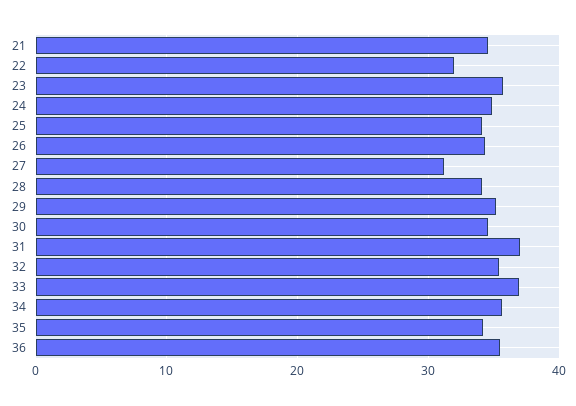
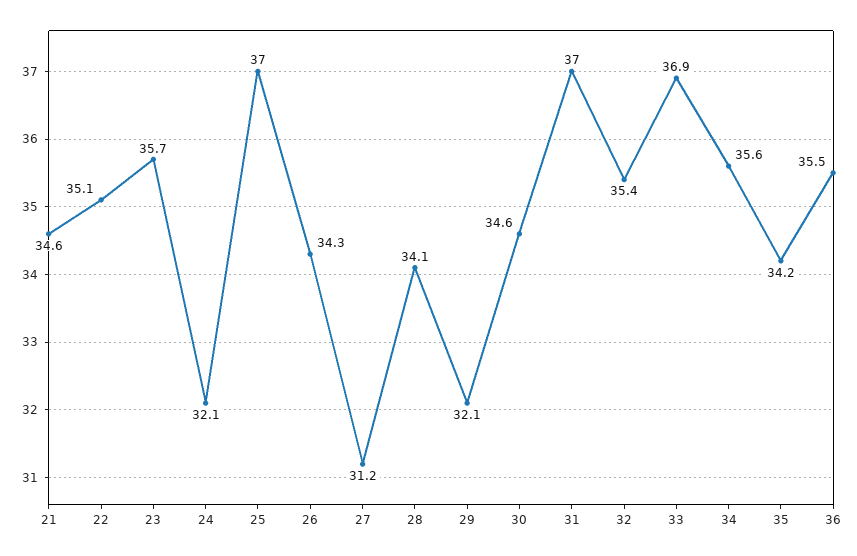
22: 32 -> 35.1
24: 35 -> 32.1
25: 34 -> 37
29: 35 -> 32.1

